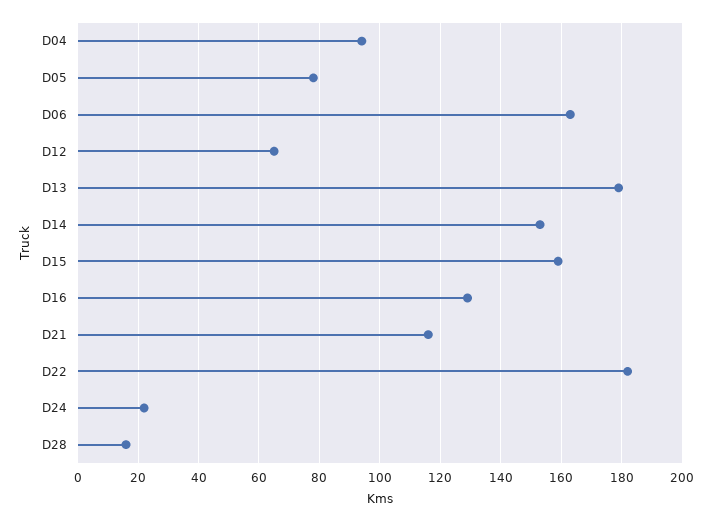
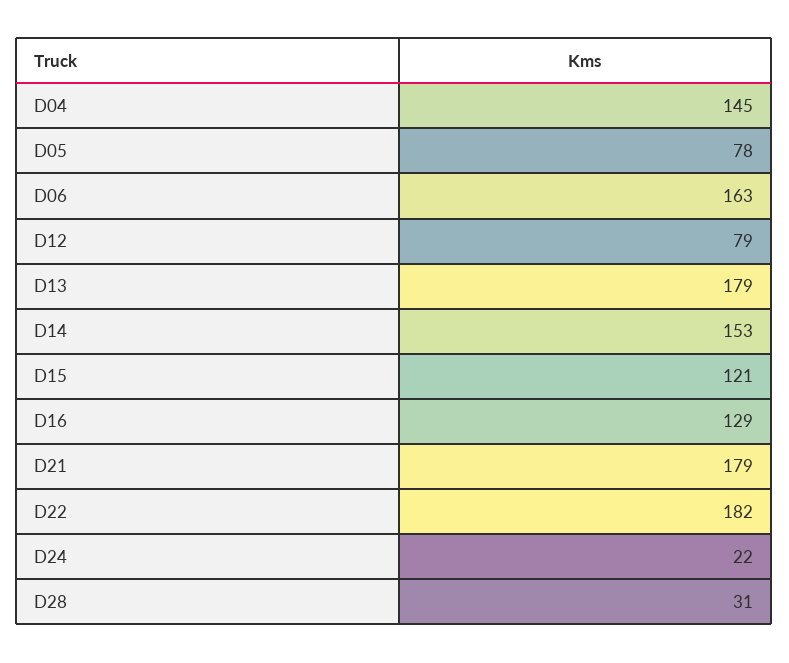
D04: 95 -> 145
D12: 65 -> 79
D15: 160 -> 121
D21: 115 -> 179
D28: 15 -> 31

